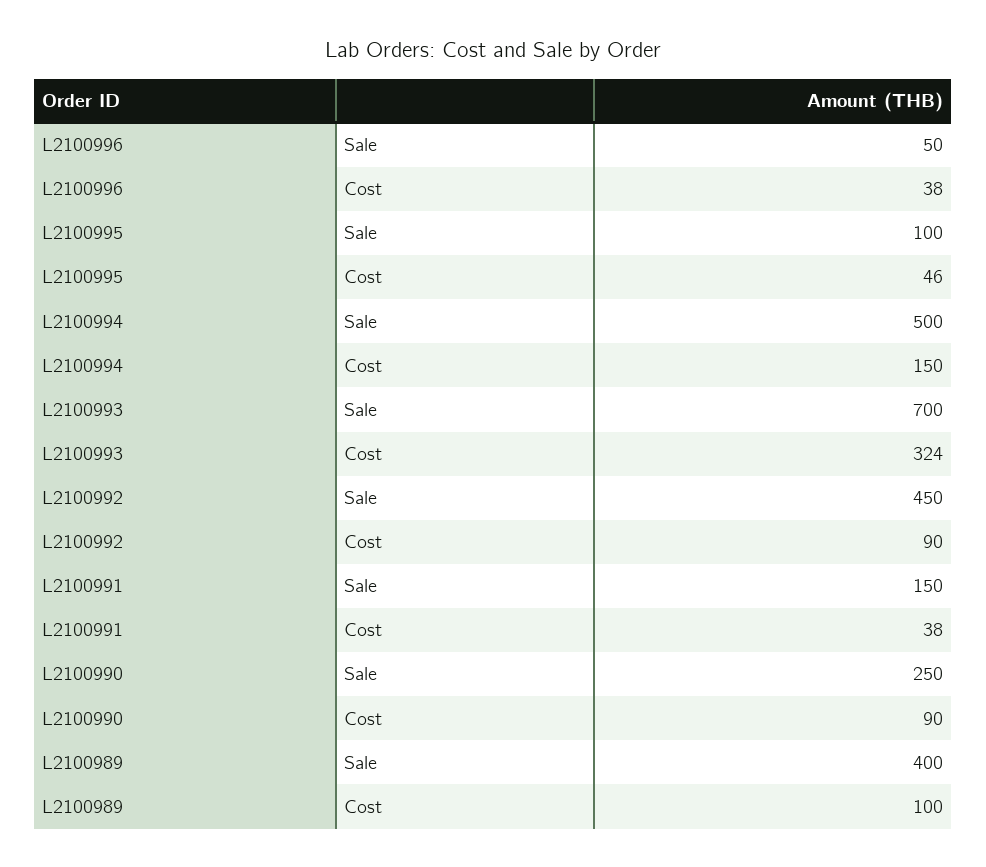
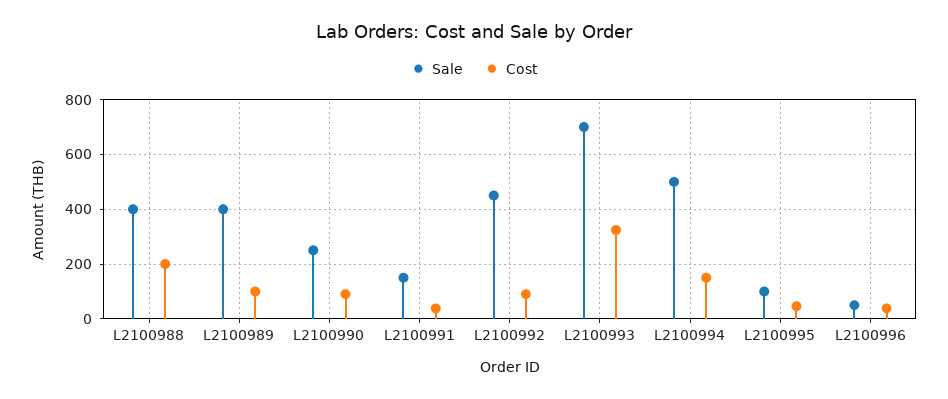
Sale, L2100988: none -> 400
Cost, L2100988: none -> 200

